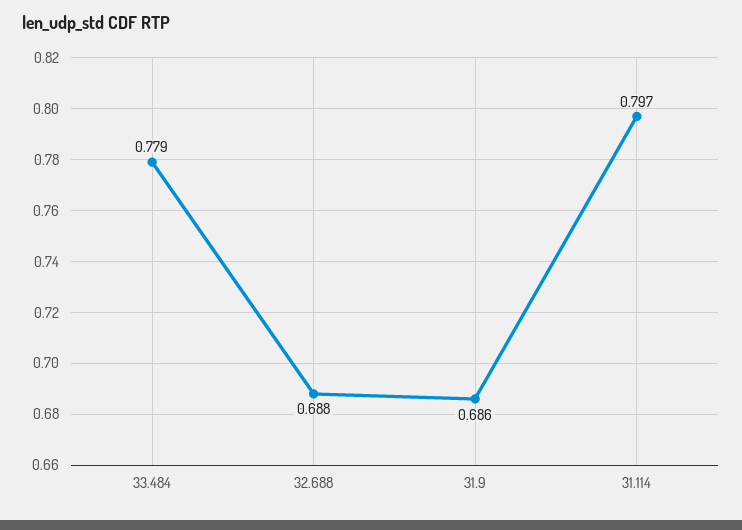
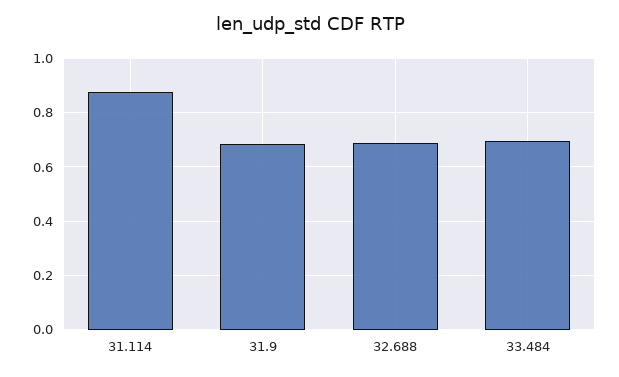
33.484: 0.779 -> 0.7
31.114: 0.797 -> 0.875

